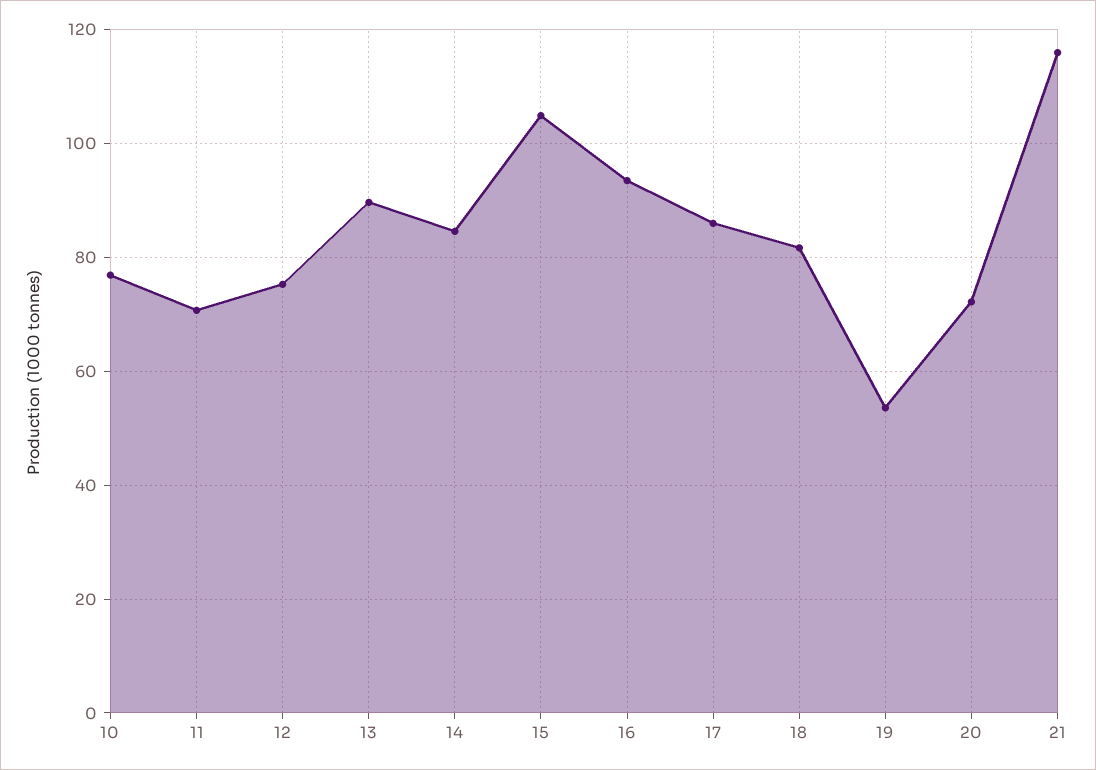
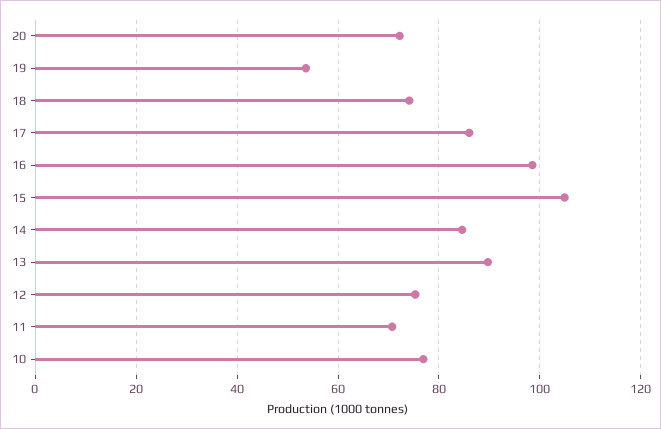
16: 94 -> 98
18: 82 -> 74
21: 116 -> none

